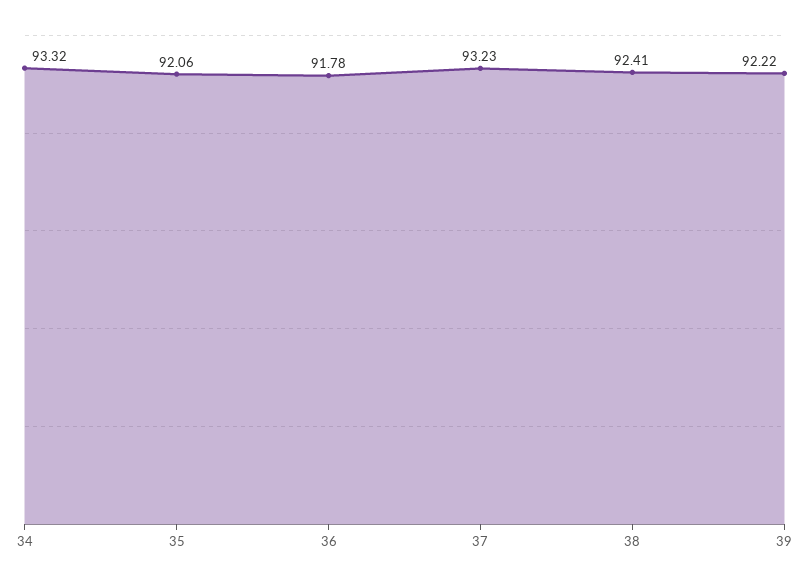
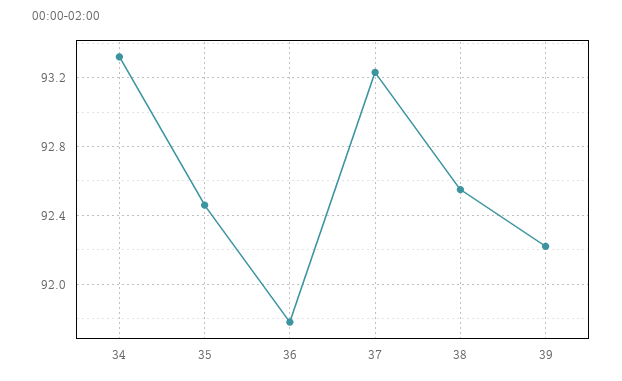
35: 92.06 -> 92.45
38: 92.41 -> 92.55

